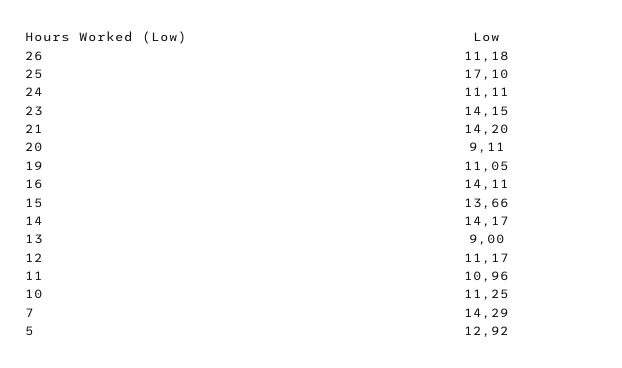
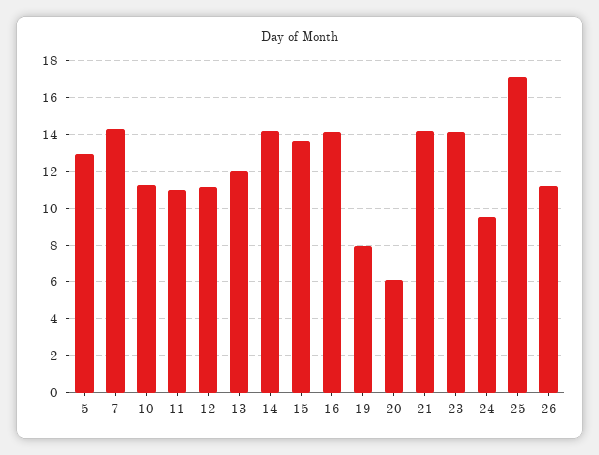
24: 11.11 -> 9.5
20: 9.11 -> 6
19: 11.05 -> 8
13: 9 -> 12

